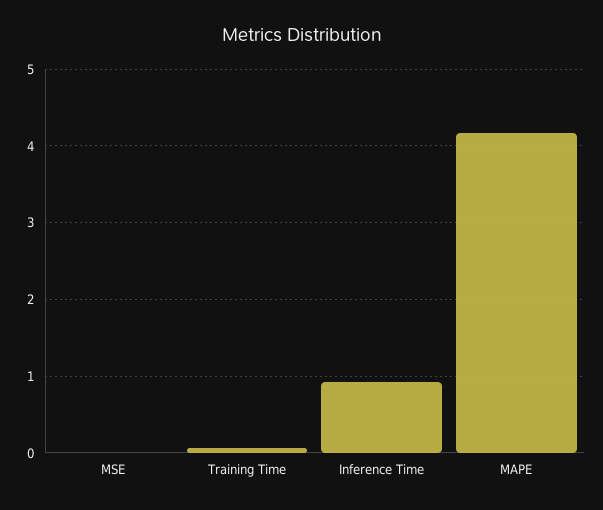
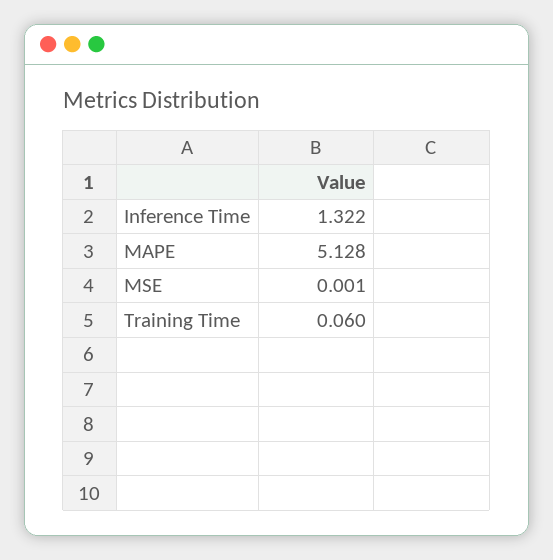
Inference Time: 0.9 -> 1.322
MAPE: 4.2 -> 5.128

